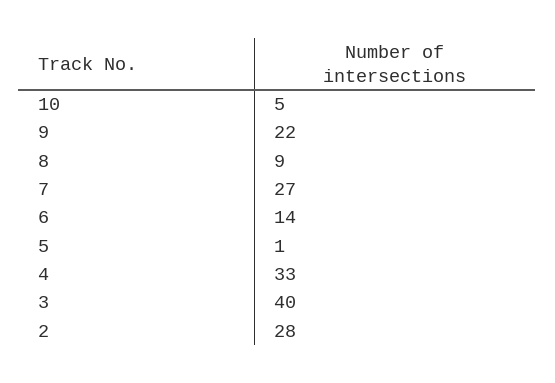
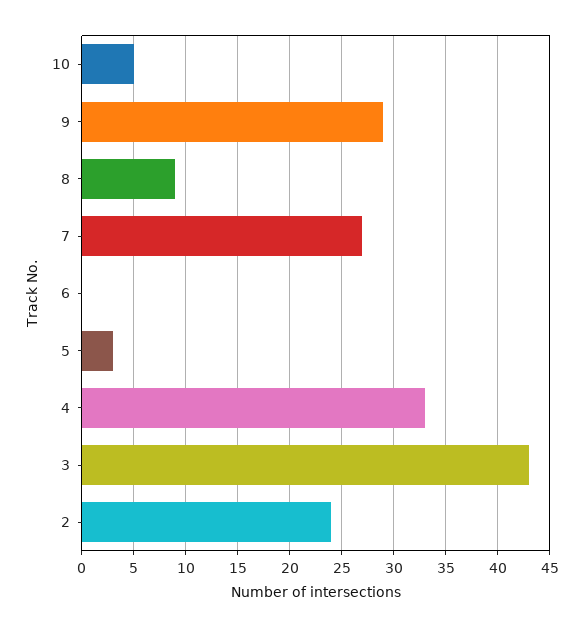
9: 22 -> 29
6: 14 -> 0
5: 1 -> 3
3: 40 -> 43
2: 28 -> 24

